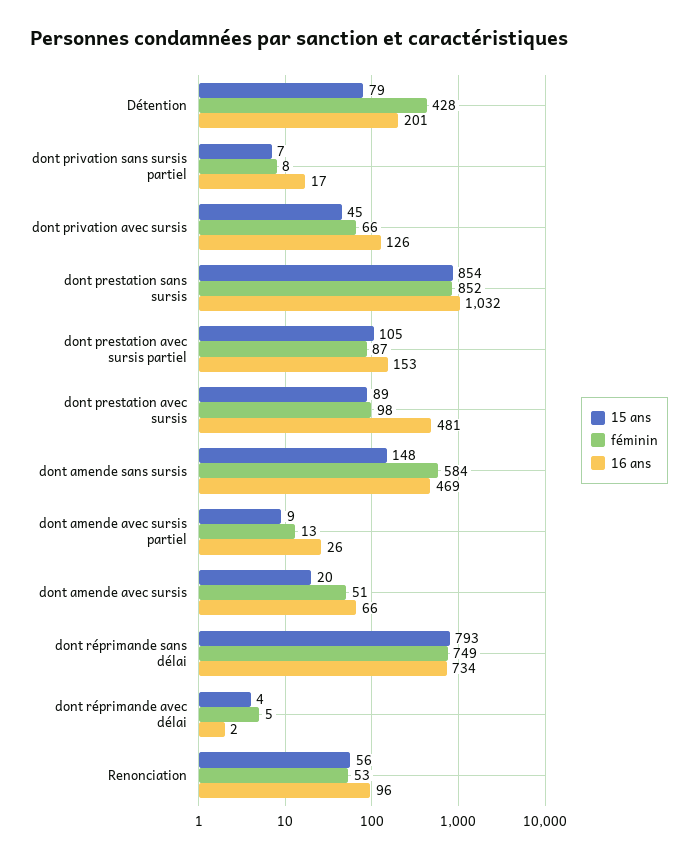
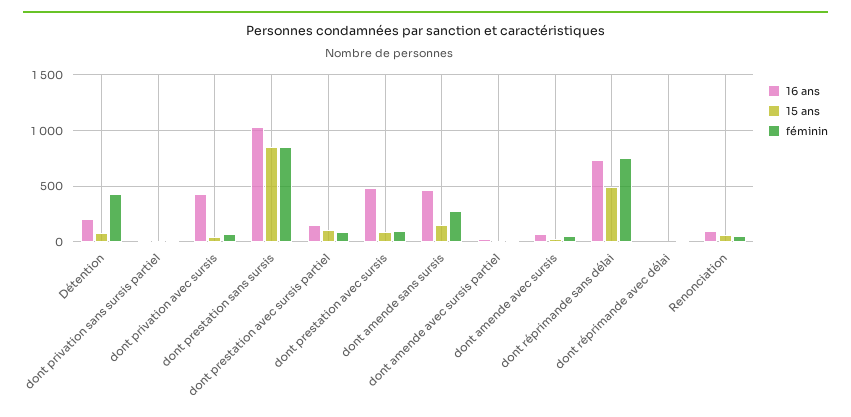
16 ans, dont privation avec sursis: 126 -> 400
féminin, dont amende sans sursis: 584 -> 300
15 ans, dont réprimande sans délai: 793 -> 500

